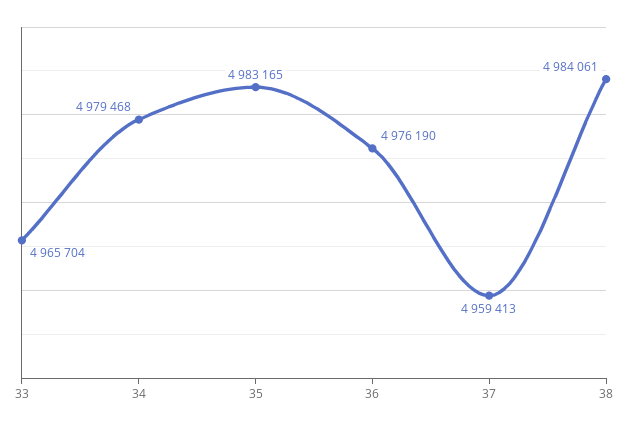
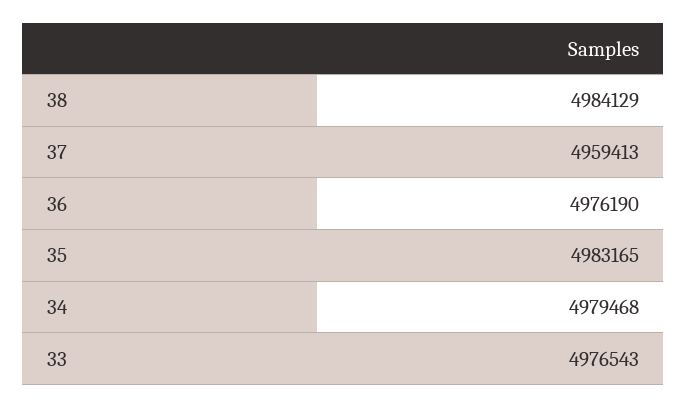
33: 4965704 -> 4976543
38: 4984061 -> 4984129

